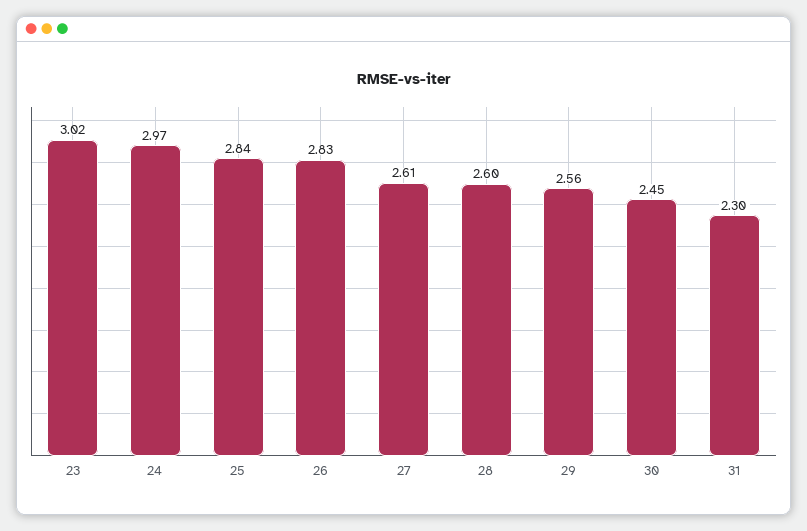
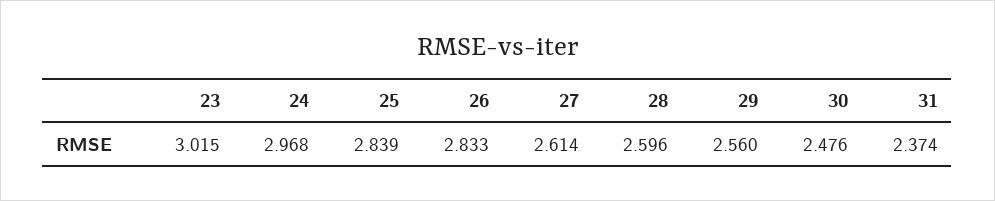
30: 2.45 -> 2.476
31: 2.3 -> 2.374

